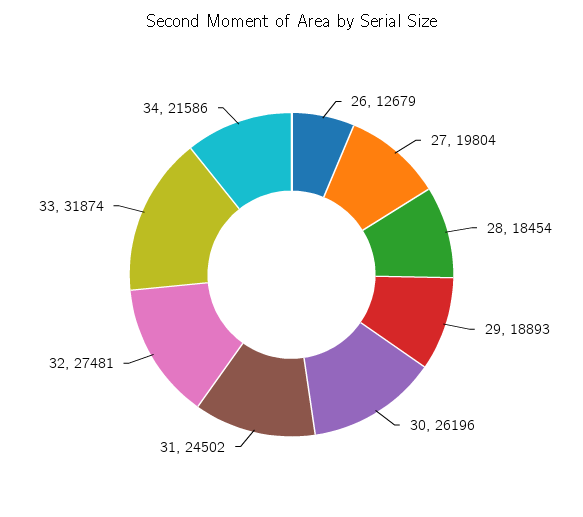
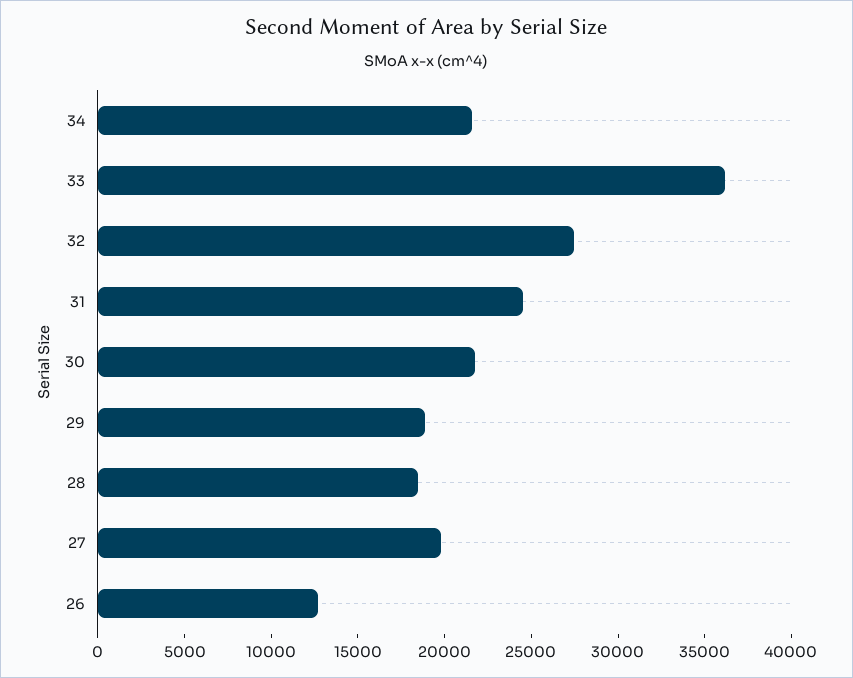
30: 26196 -> 22000
33: 31874 -> 36000

